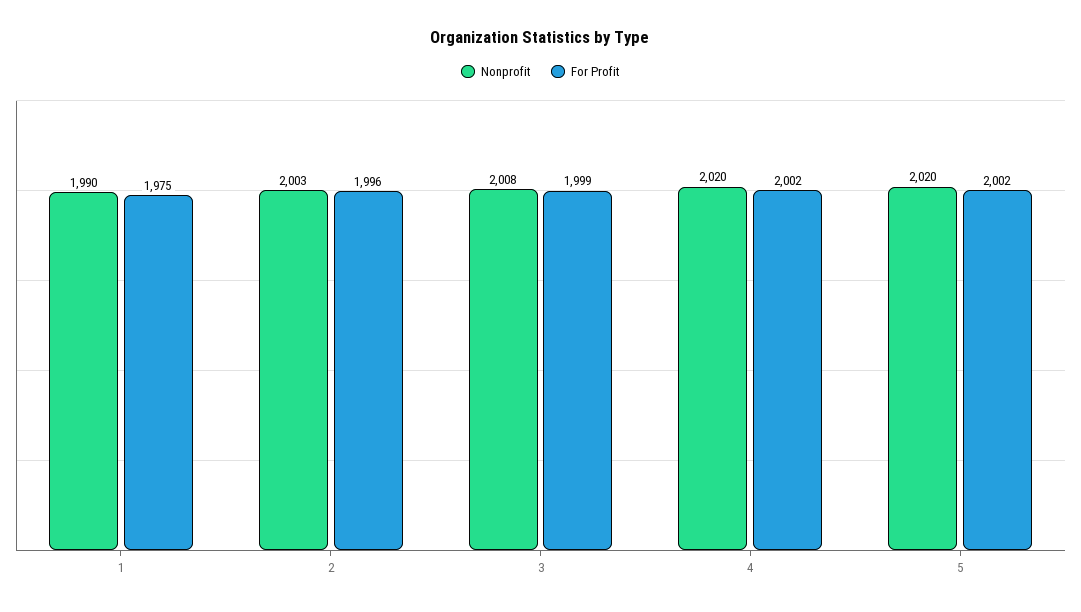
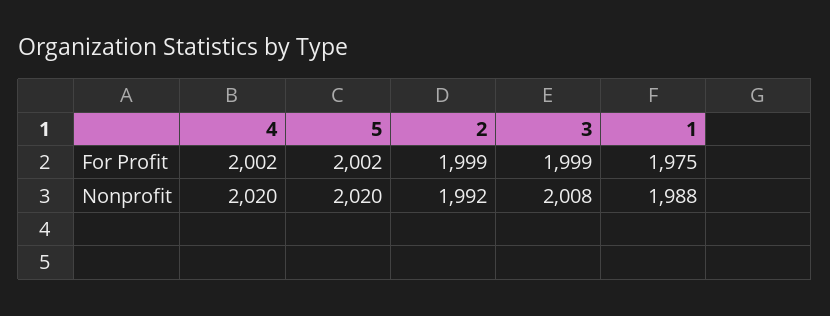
Nonprofit, 1: 1990 -> 1988
Nonprofit, 2: 2003 -> 1992
For Profit, 2: 1996 -> 1999

